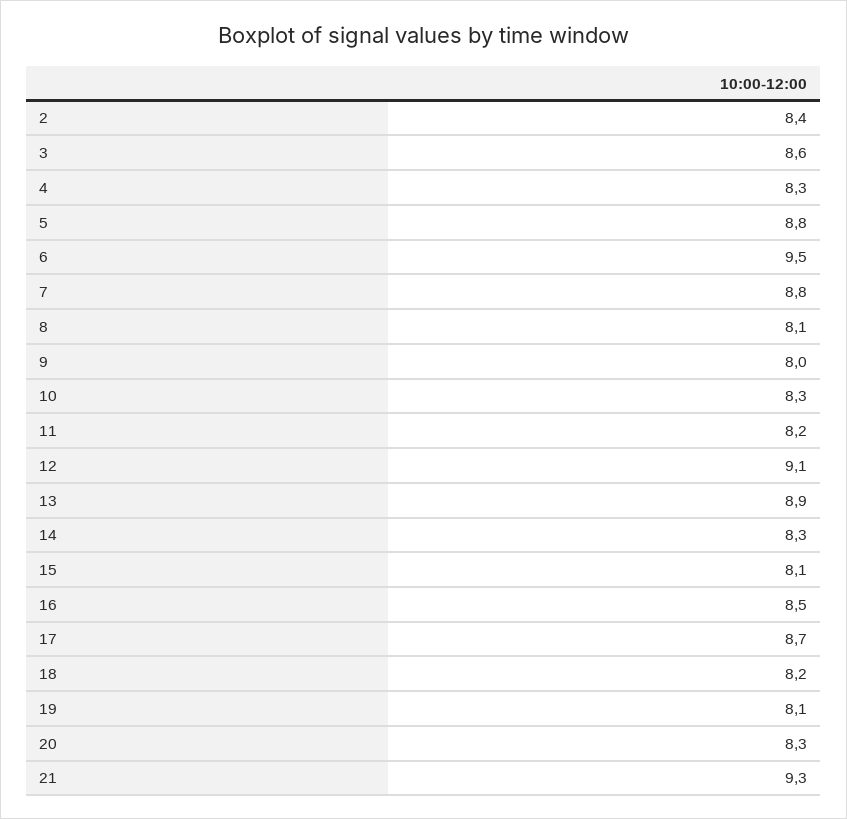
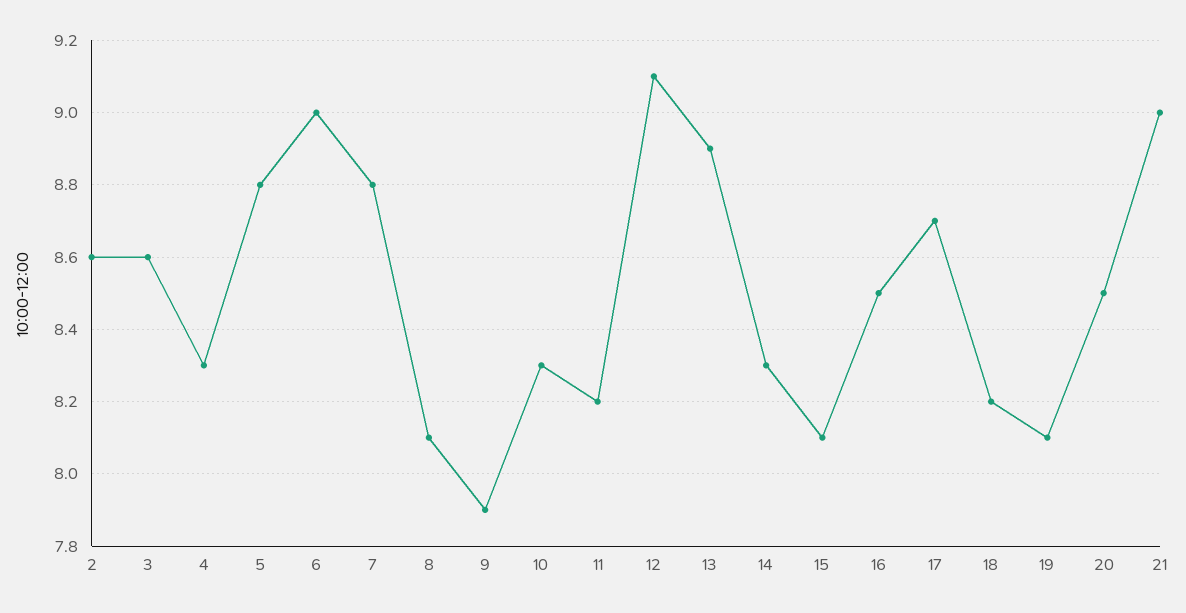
2: 8.4 -> 8.6
6: 9.5 -> 9
9: 8 -> 7.9
20: 8.3 -> 8.5
21: 9.3 -> 9

